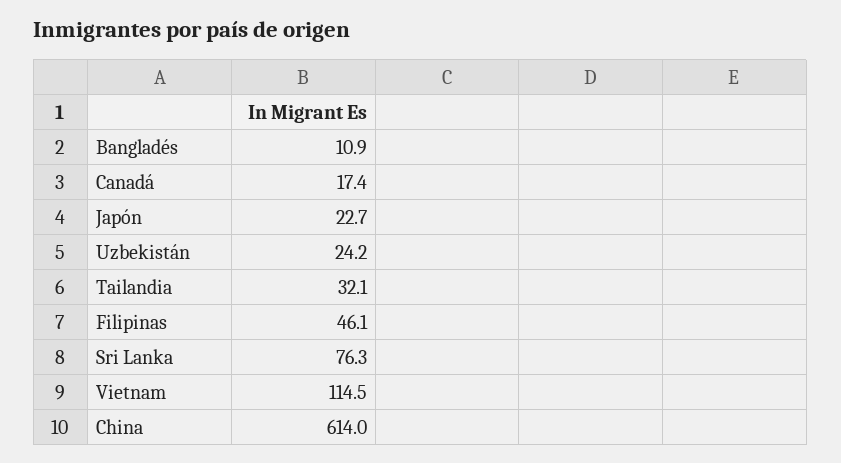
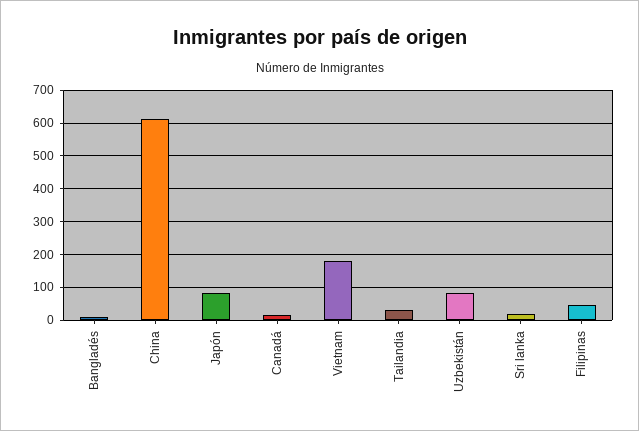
Japón: 22.7 -> 80
Uzbekistán: 24.2 -> 80
Sri Lanka: 76.3 -> 20
Vietnam: 114.5 -> 180

